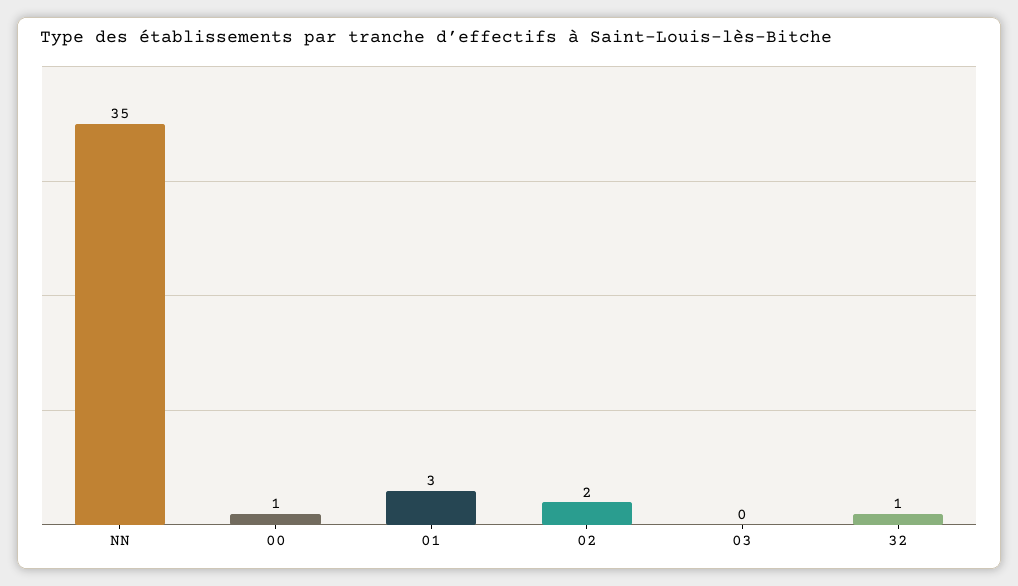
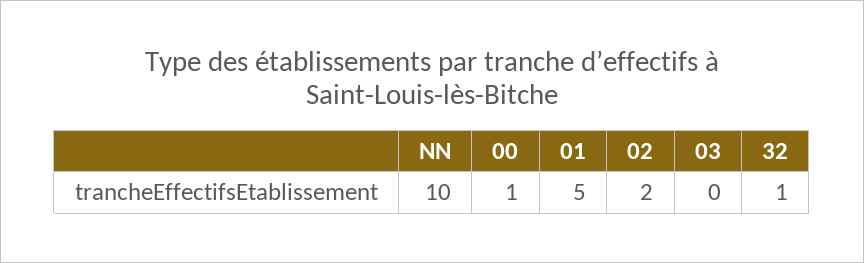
NN: 35 -> 10
01: 3 -> 5

